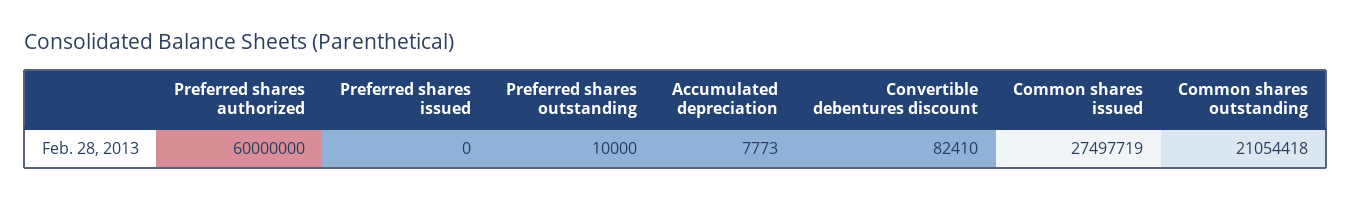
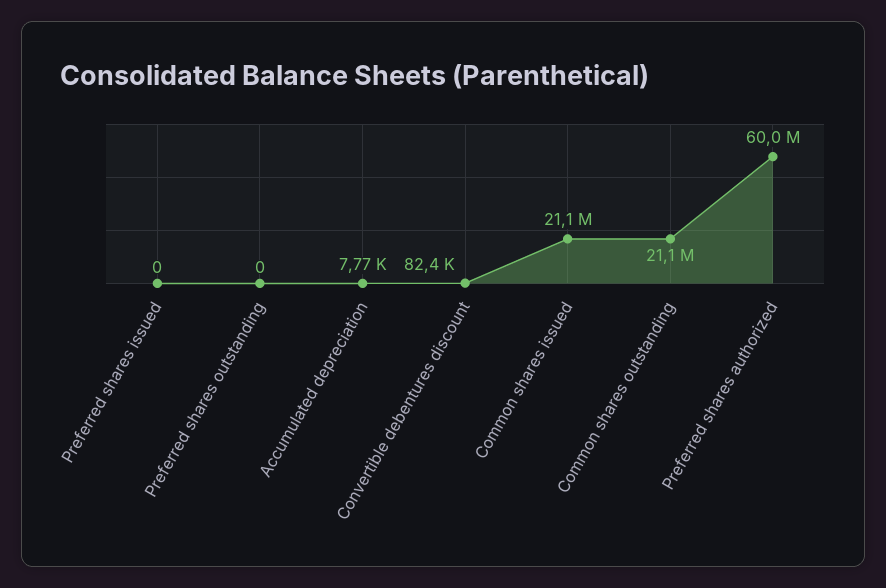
Preferred shares outstanding: 10000 -> 0
Common shares issued: 27497719 -> 21100000

